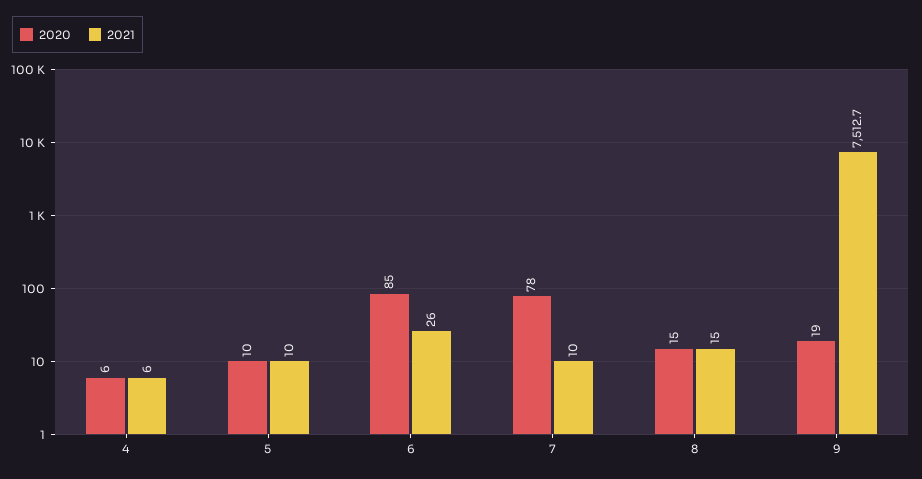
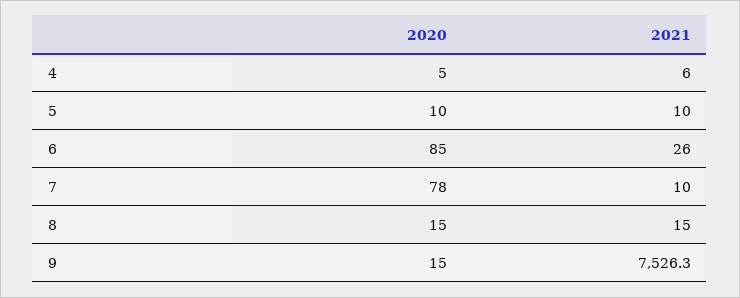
2020, 4: 6 -> 5
2020, 9: 19 -> 15
2021, 9: 7512.7 -> 7526.3

